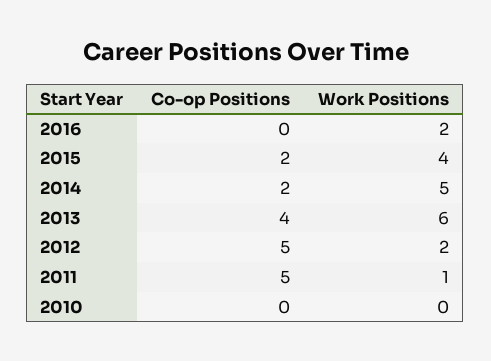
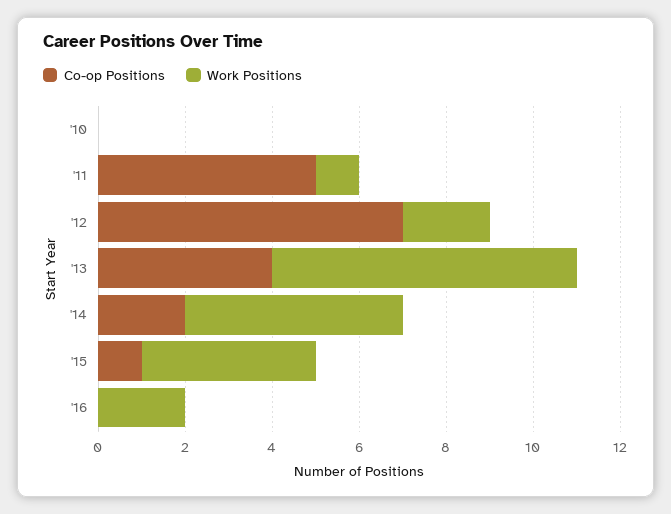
Co-op Positions, 2015: 2 -> 1
Work Positions, 2013: 6 -> 7
Co-op Positions, 2012: 5 -> 7

